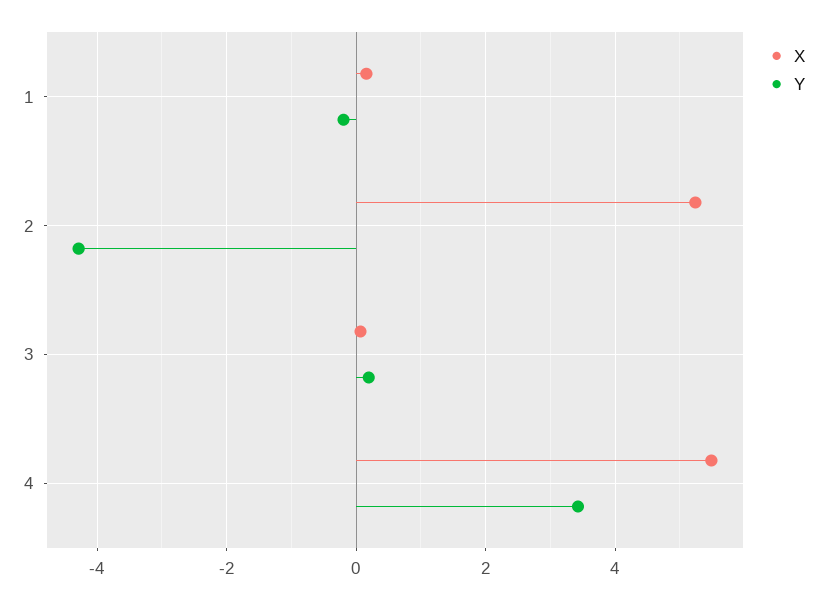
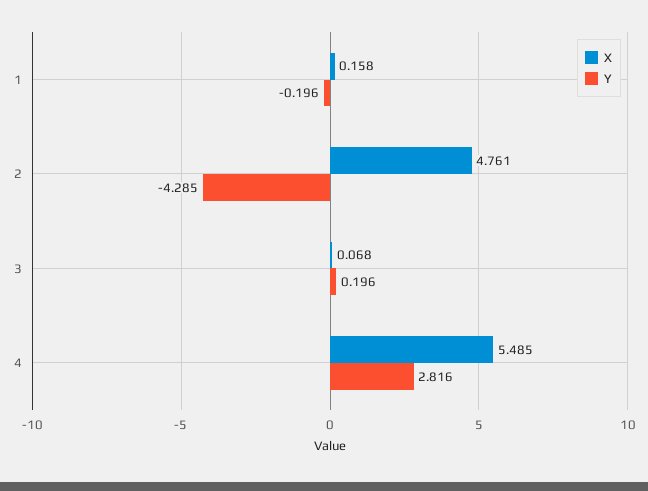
X, 2: 5.2 -> 4.761
Y, 4: 3.4 -> 2.816

